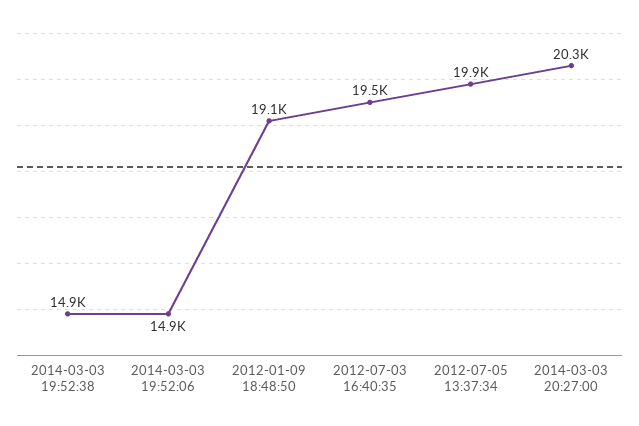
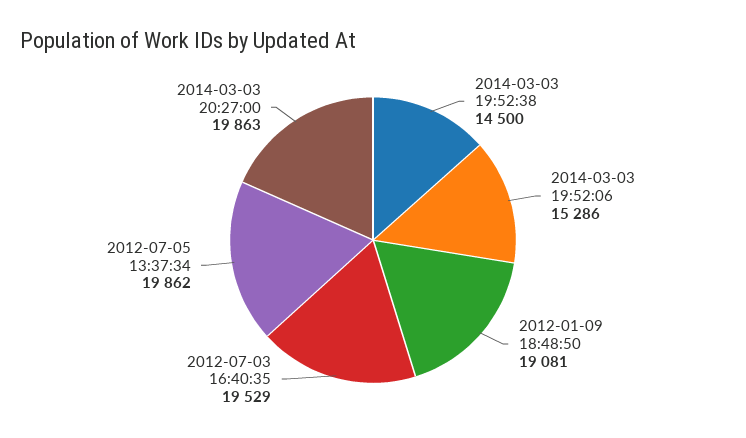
2014-03-03 19:52:38: 14900 -> 14500
2014-03-03 19:52:06: 14900 -> 15286
2014-03-03 20:27:00: 20300 -> 19863

